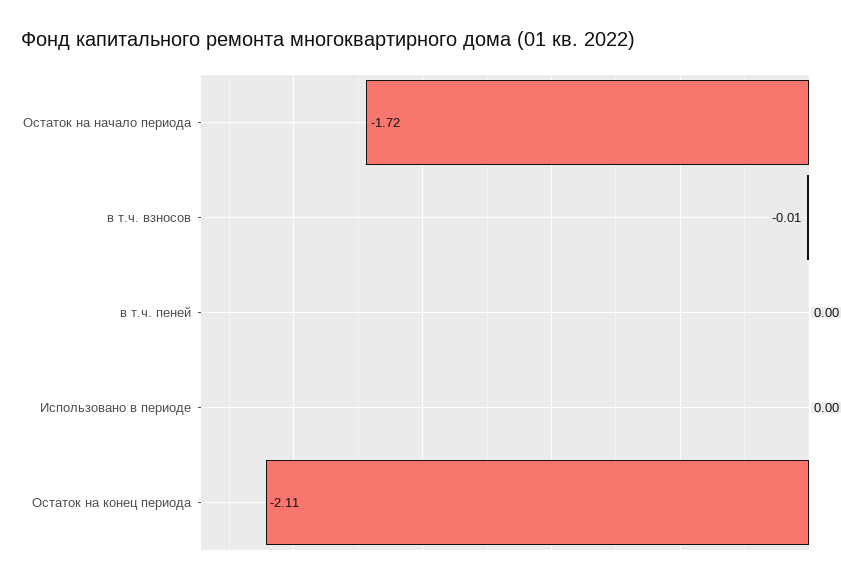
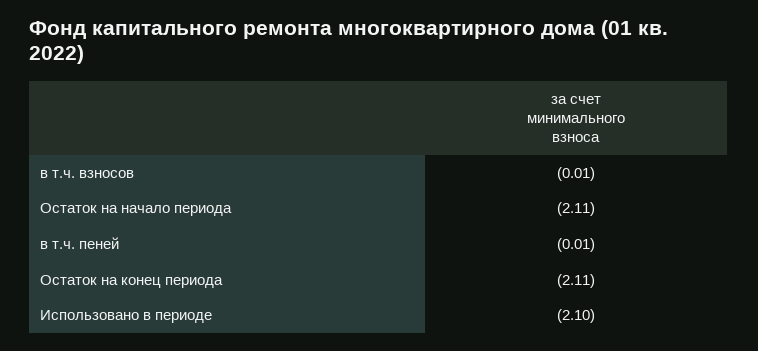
Остаток на начало периода: -1.72 -> -2.11
в т.ч. пеней: 0 -> -0.01
Использовано в периоде: 0 -> -2.1

